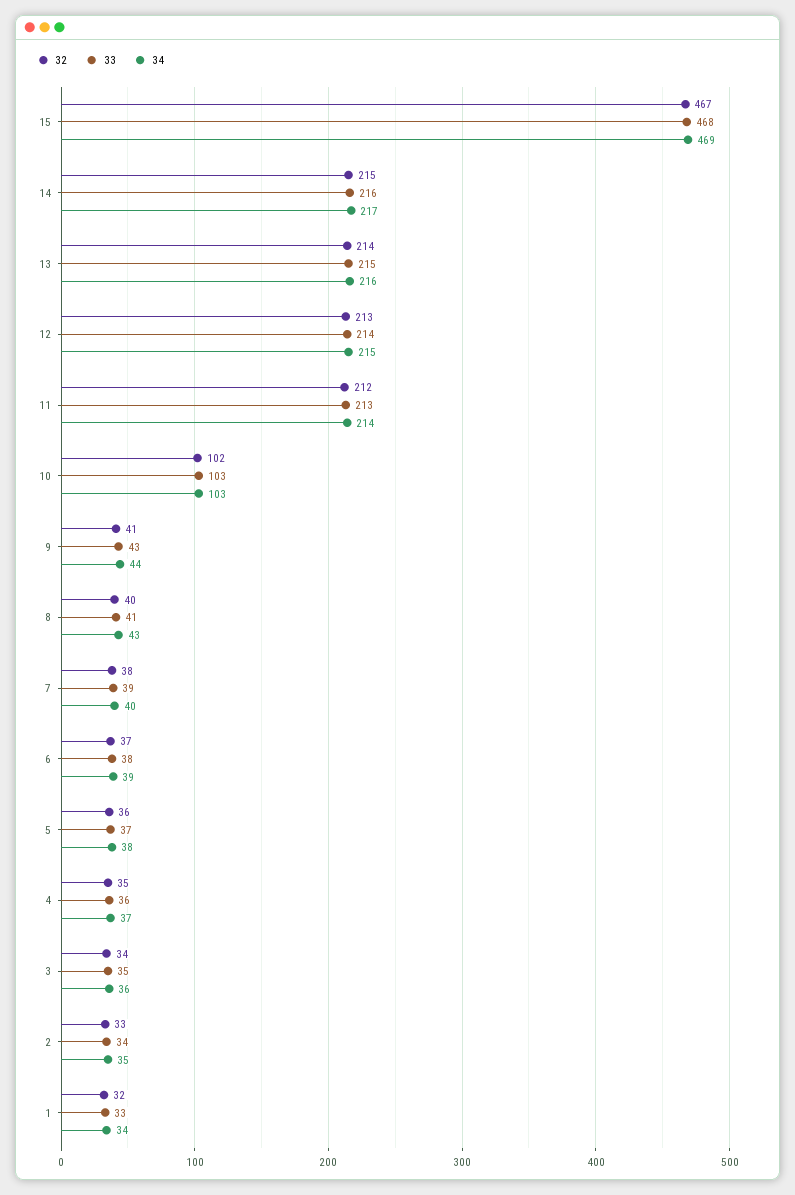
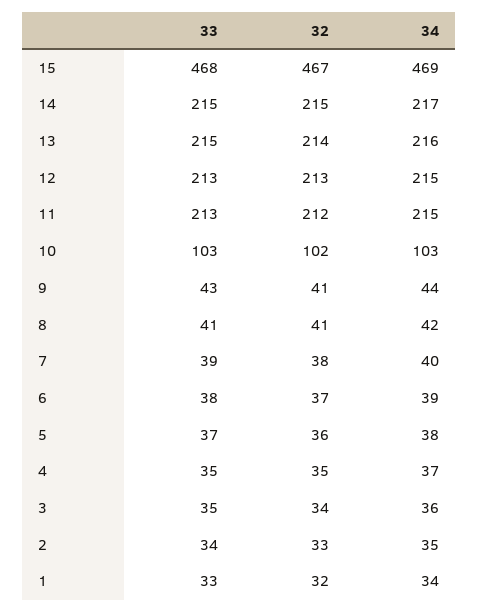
33, 14: 216 -> 215
33, 12: 214 -> 213
34, 11: 214 -> 215
32, 8: 40 -> 41
34, 8: 43 -> 42
33, 4: 36 -> 35

